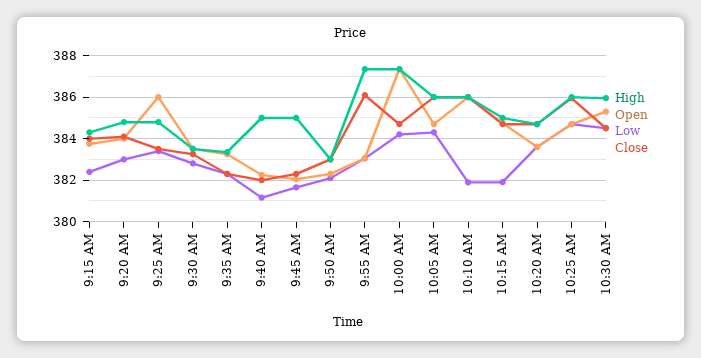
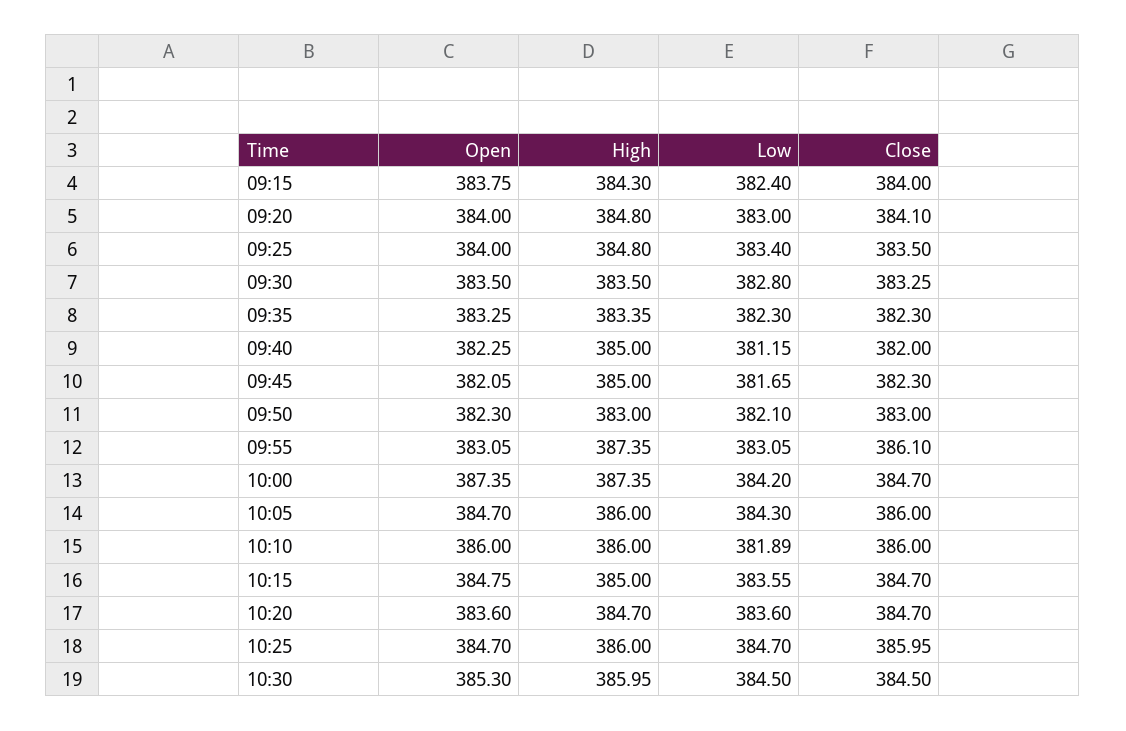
Open, 9:25 AM: 386 -> 384
Low, 10:15 AM: 382 -> 383.55

